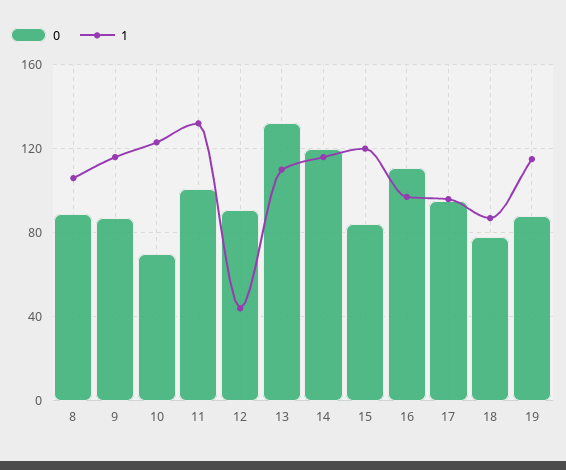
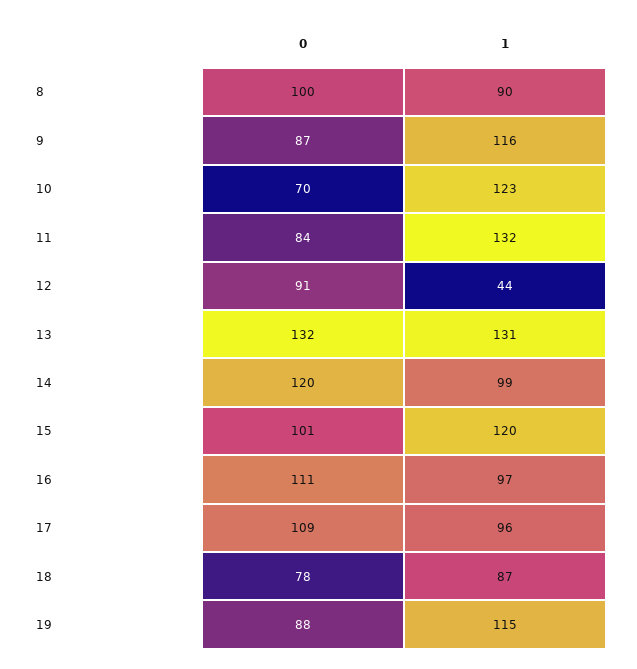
0, 8: 90 -> 100
1, 8: 105 -> 90
0, 11: 100 -> 84
1, 13: 110 -> 131
1, 14: 115 -> 99
0, 15: 85 -> 101
0, 17: 95 -> 109

